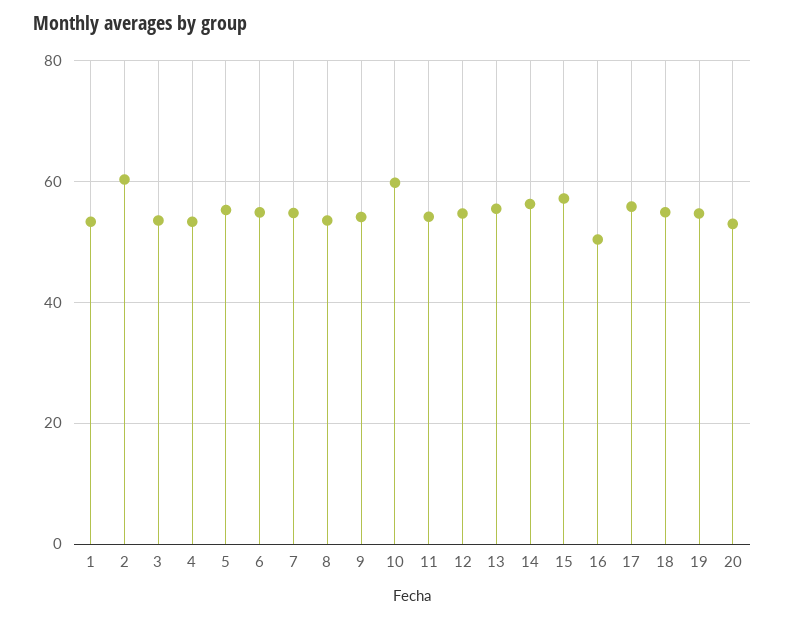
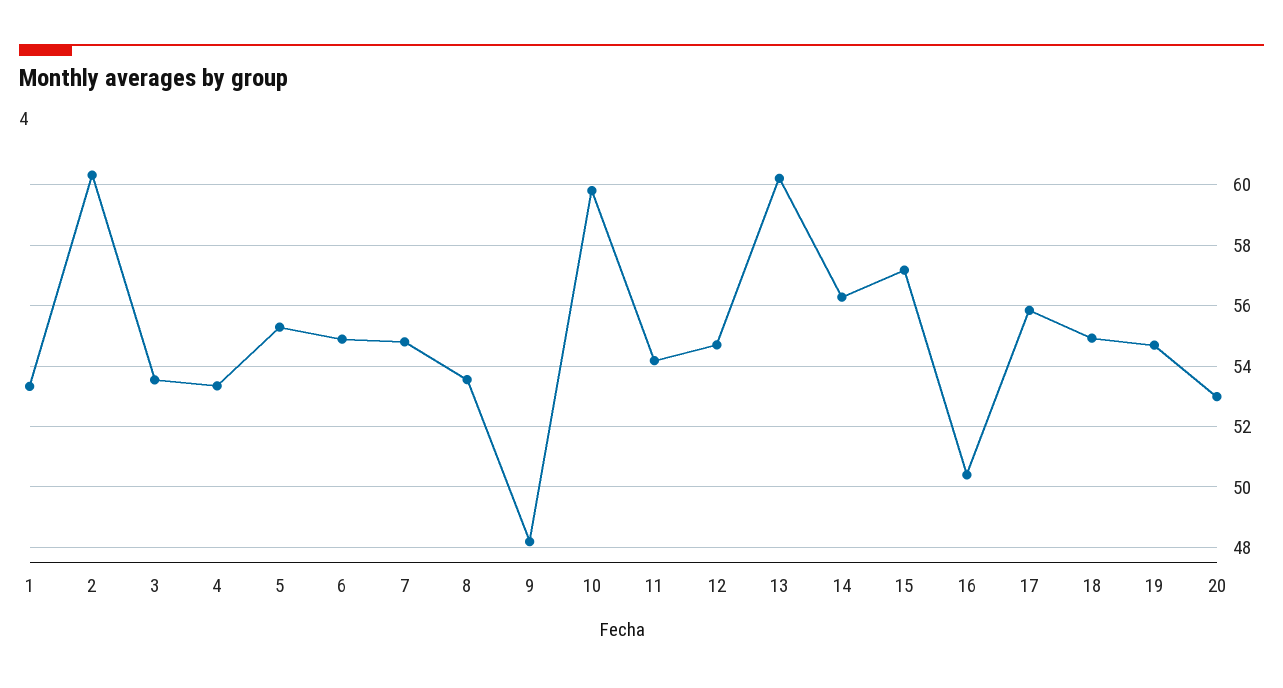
9: 54 -> 48.2
13: 56 -> 60.2

